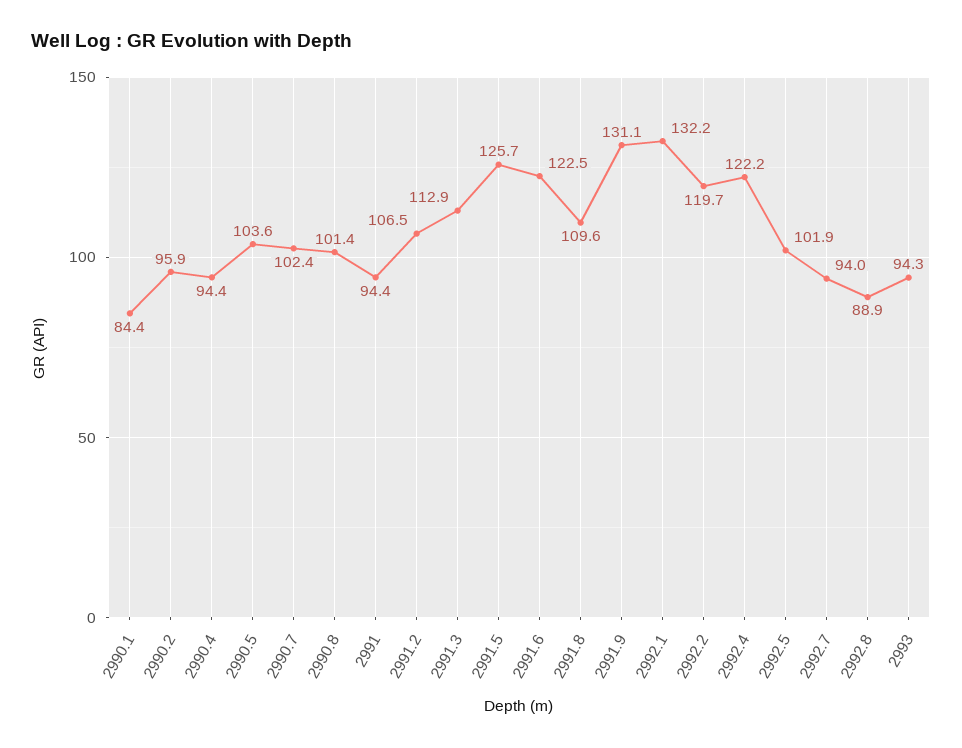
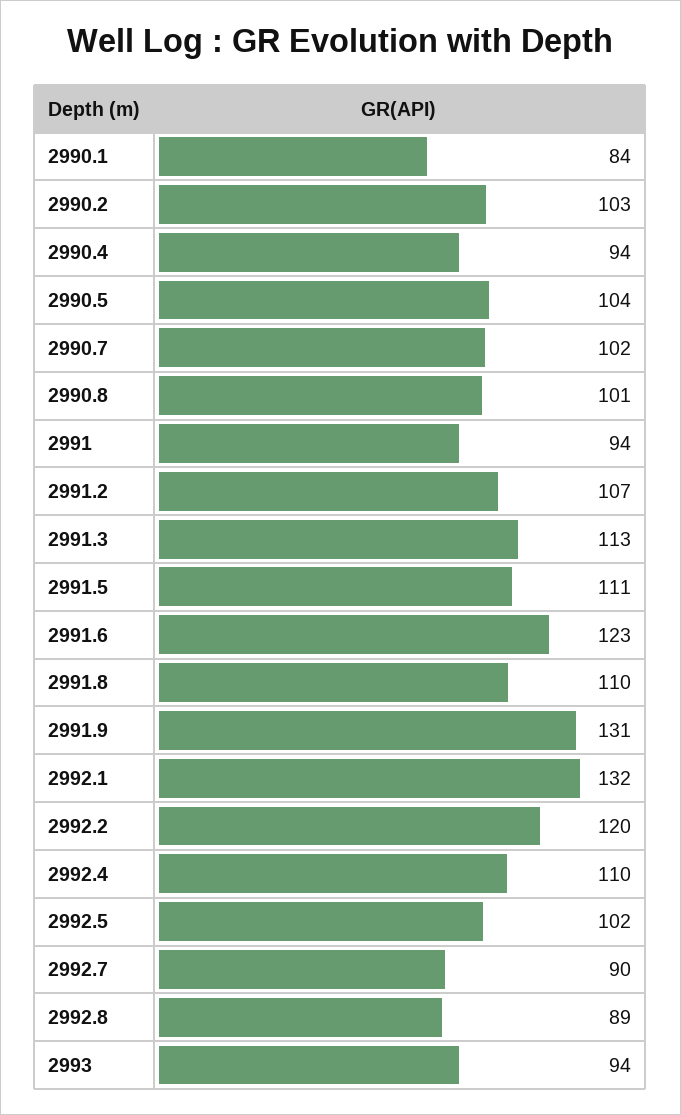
2990.2: 95.9 -> 103
2991.5: 125.7 -> 111
2992.4: 122.2 -> 110
2992.7: 94 -> 90

